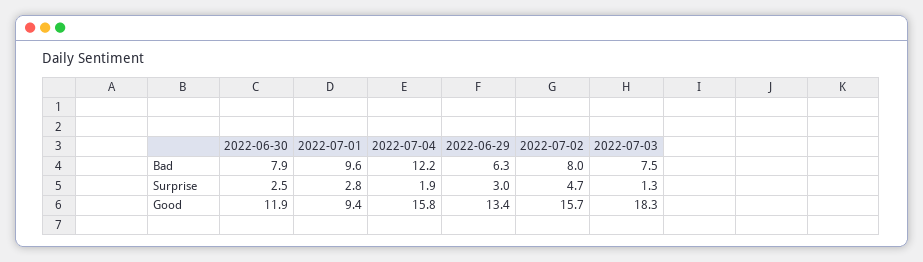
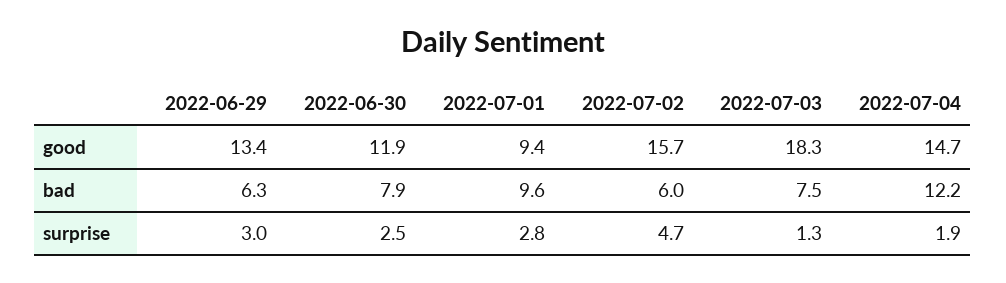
2022-07-02, Bad: 8 -> 6
2022-07-04, Good: 15.8 -> 14.7

